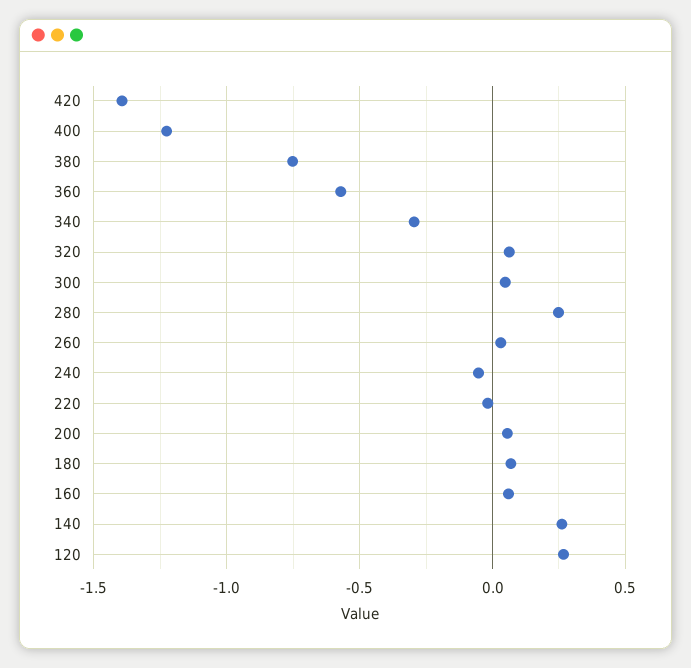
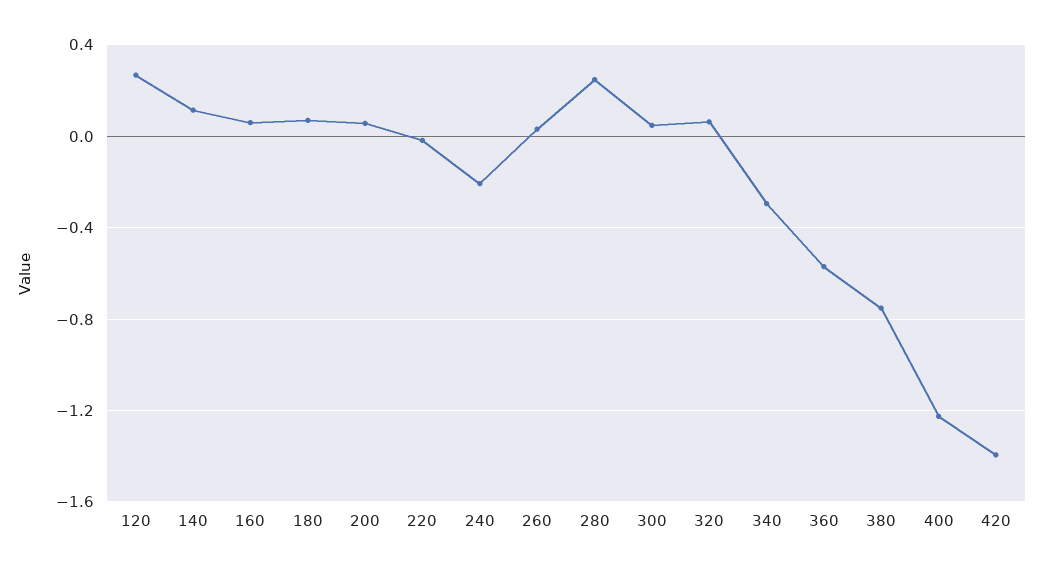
240: -0.05 -> -0.2
140: 0.25 -> 0.1

